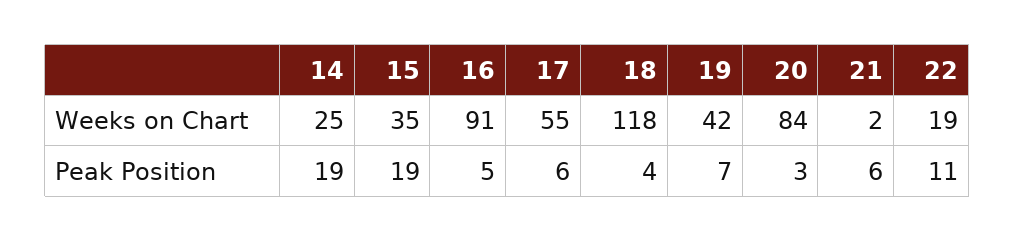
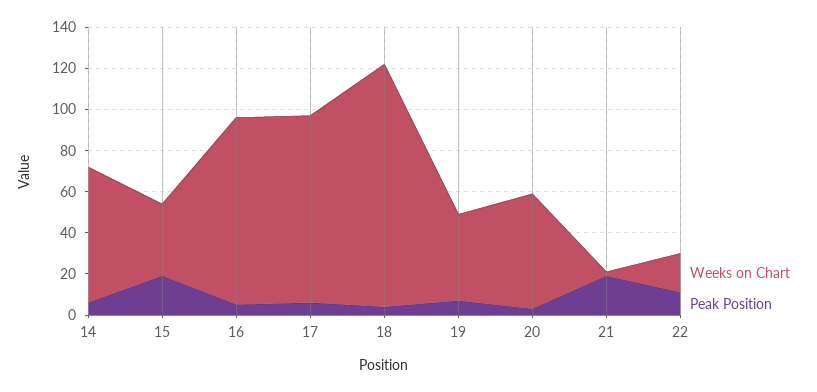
Weeks on Chart, 14: 25 -> 65
Weeks on Chart, 17: 55 -> 90
Weeks on Chart, 20: 84 -> 55
Peak Position, 14: 19 -> 5
Peak Position, 21: 6 -> 20

